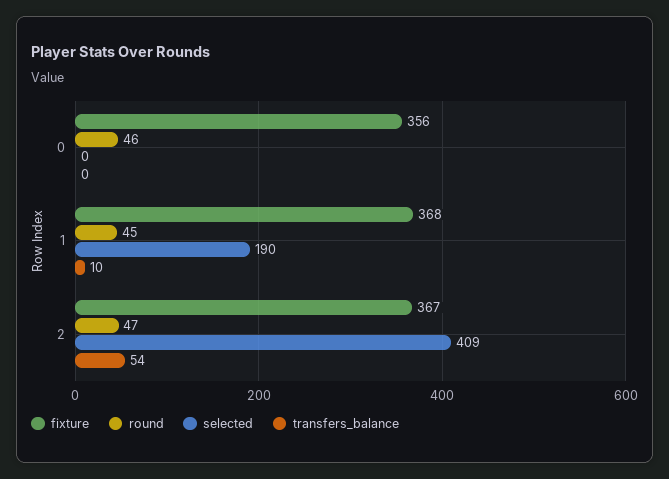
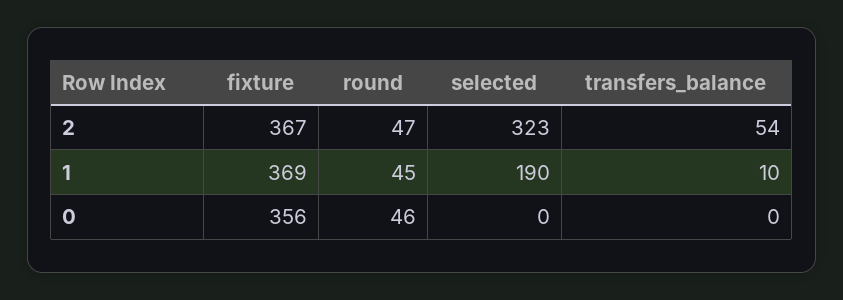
fixture, 1: 368 -> 369
selected, 2: 409 -> 323

